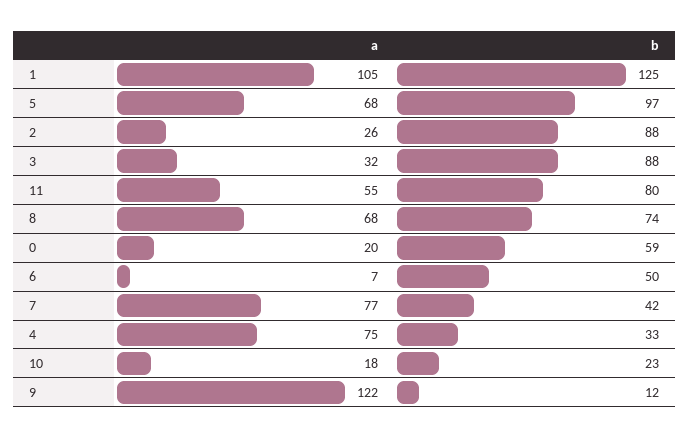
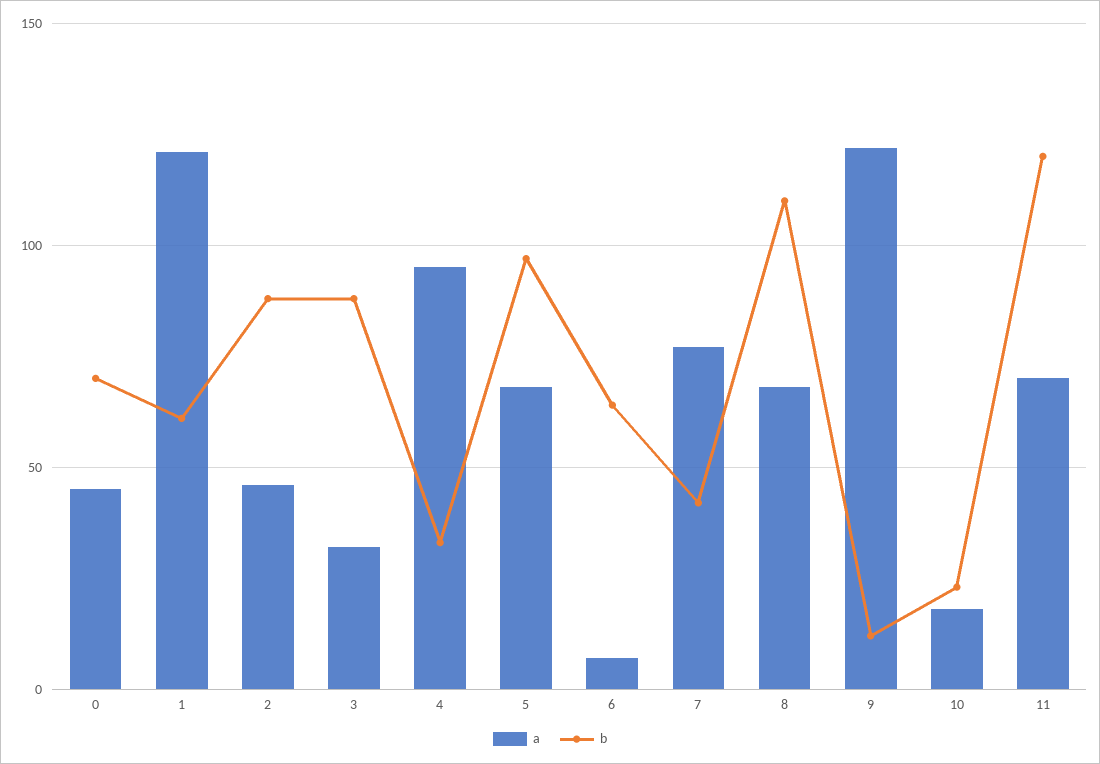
a, 1: 105 -> 120
b, 1: 125 -> 60
a, 2: 26 -> 45
a, 11: 55 -> 70
b, 11: 80 -> 120
b, 8: 74 -> 110
a, 0: 20 -> 45
b, 0: 59 -> 70
b, 6: 50 -> 65
a, 4: 75 -> 95

